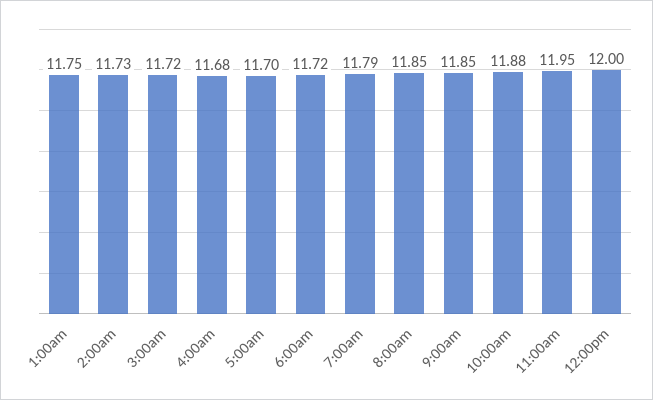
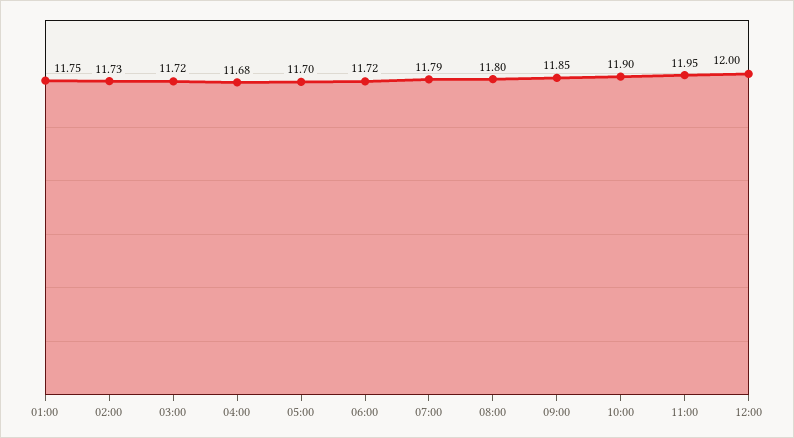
8:00am: 11.85 -> 11.8
10:00am: 11.88 -> 11.9

